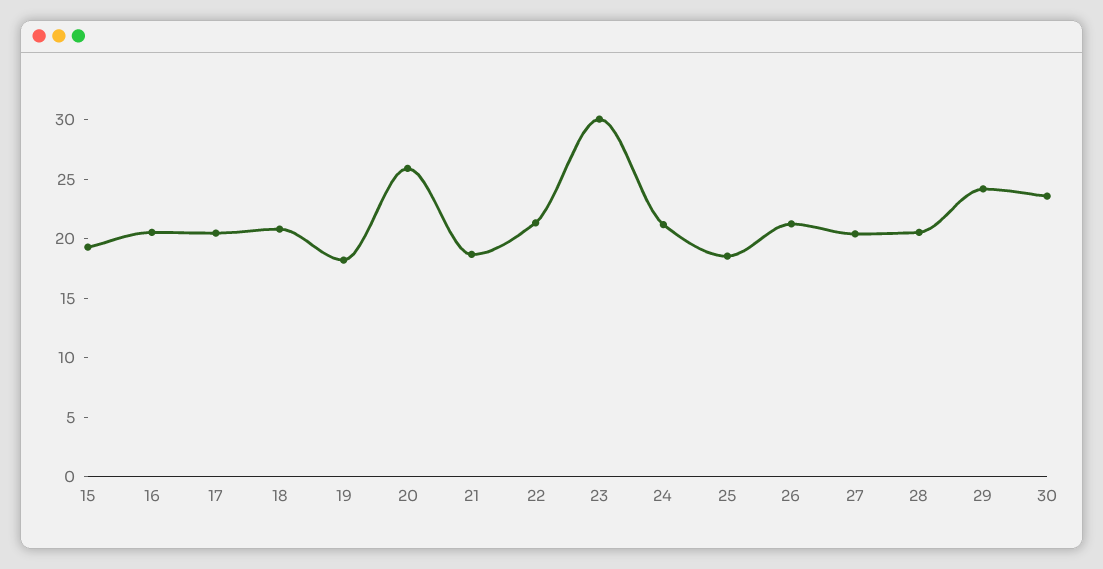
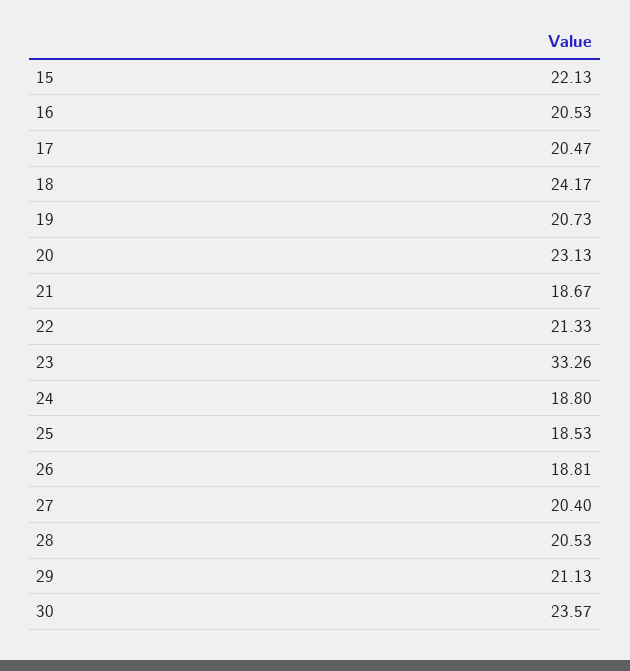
15: 19 -> 22.13
18: 21 -> 24.17
19: 18 -> 20.73
20: 26 -> 23.13
23: 30 -> 33.26
24: 21 -> 18.8
26: 21 -> 18.81
29: 24 -> 21.13

